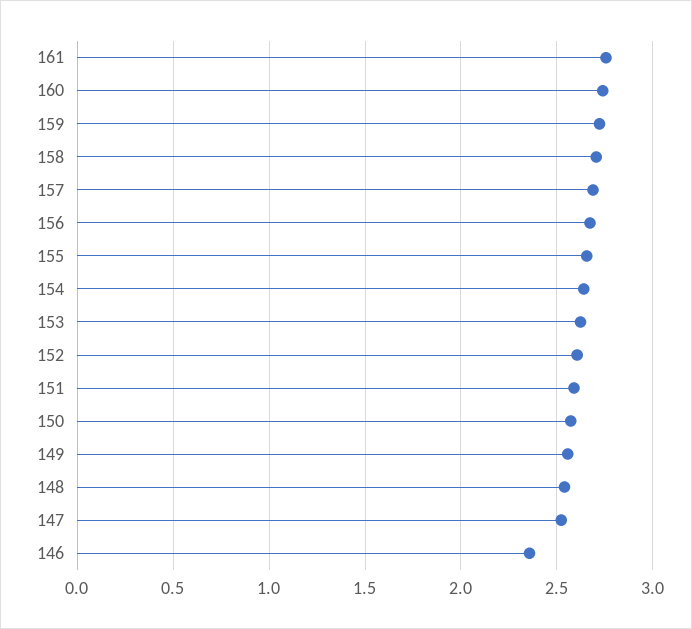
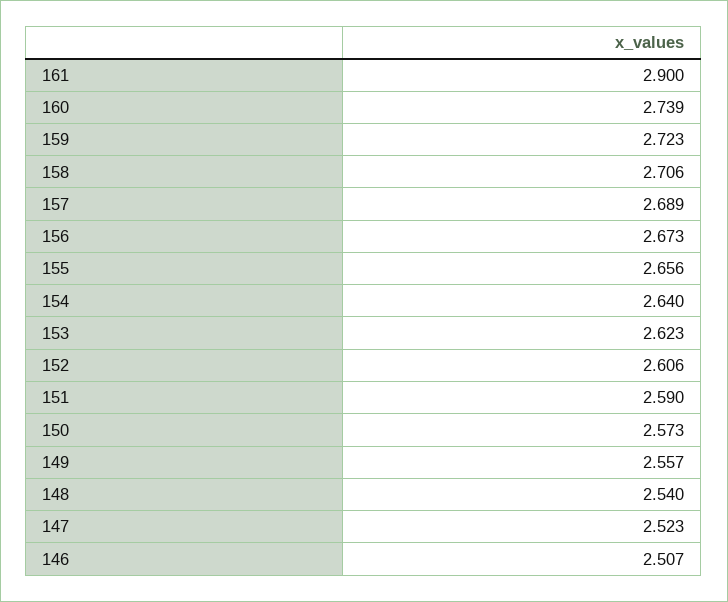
161: 2.75 -> 2.9
146: 2.35 -> 2.507

